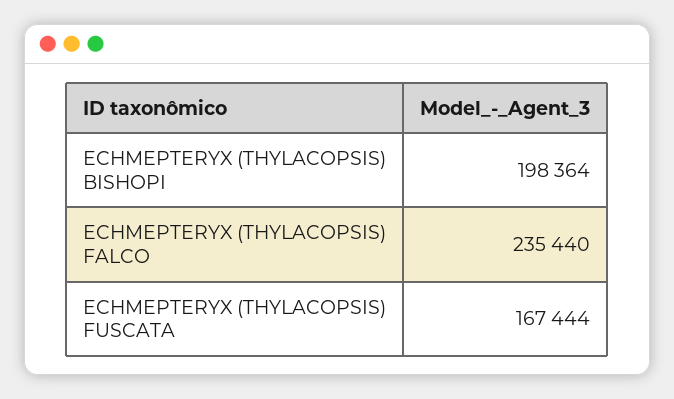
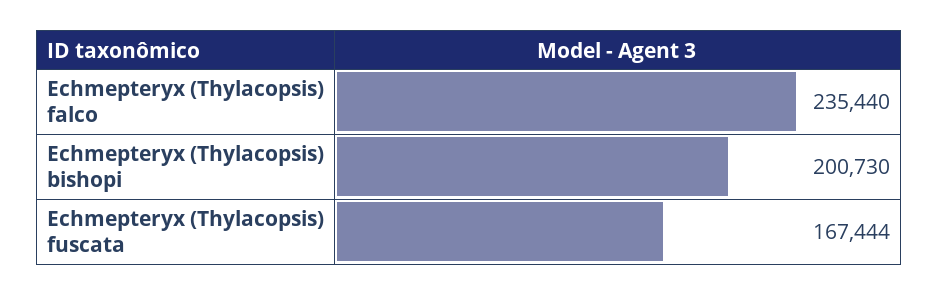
ECHMEPTERYX (THYLACOPSIS) BISHOPI: 198364 -> 200730

